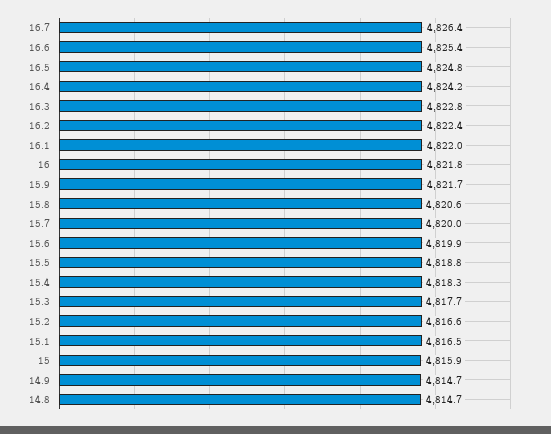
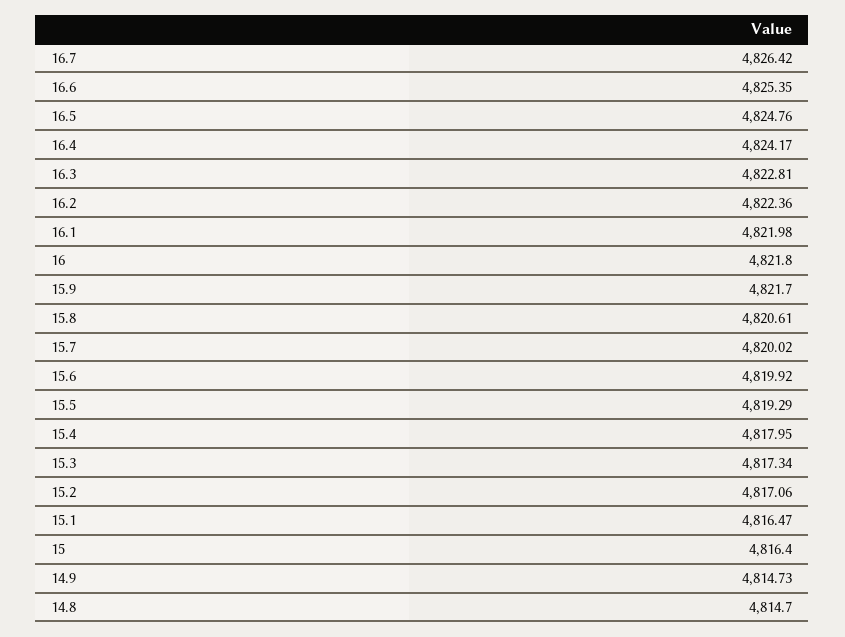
15.5: 4818.8 -> 4819.29
15.4: 4818.3 -> 4817.95
15.3: 4817.7 -> 4817.34
15.2: 4816.6 -> 4817.06
15: 4815.9 -> 4816.4

